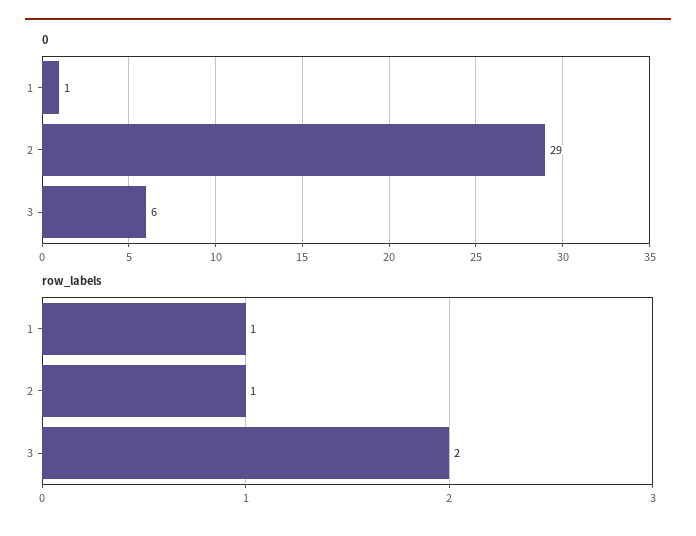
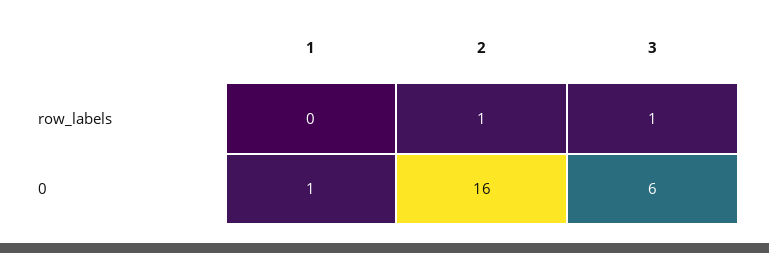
0, 2: 29 -> 16
row_labels, 1: 1 -> 0
row_labels, 3: 2 -> 1

